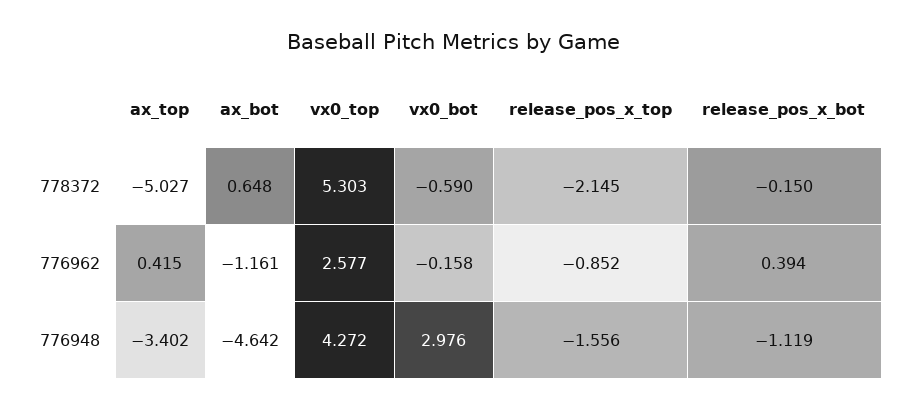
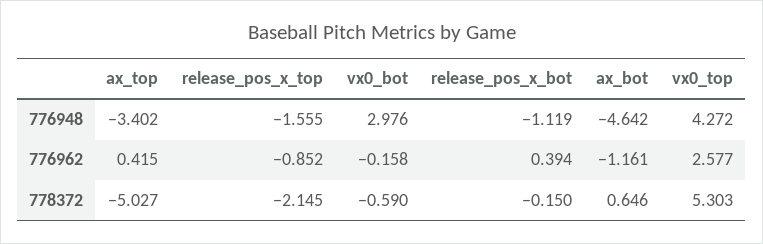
ax_bot, 778372: 0.648 -> 0.646
release_pos_x_top, 776948: -1.556 -> -1.555

